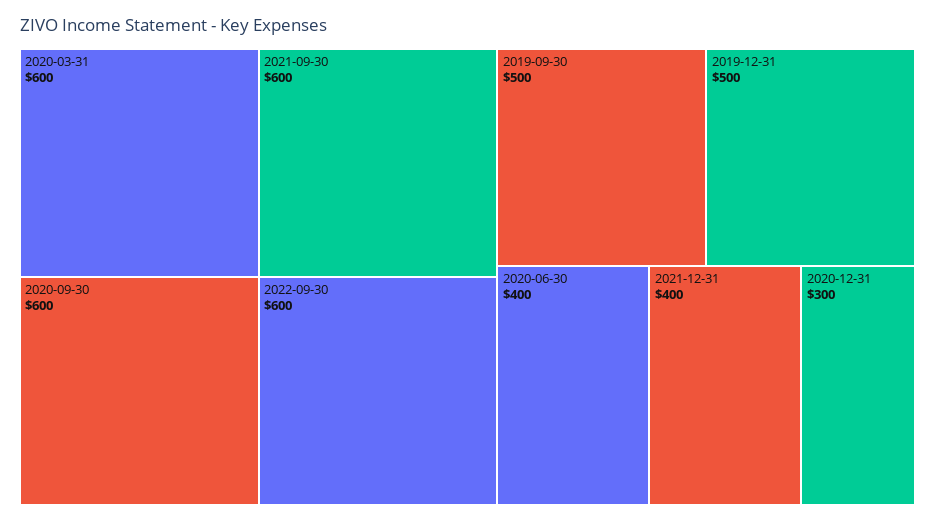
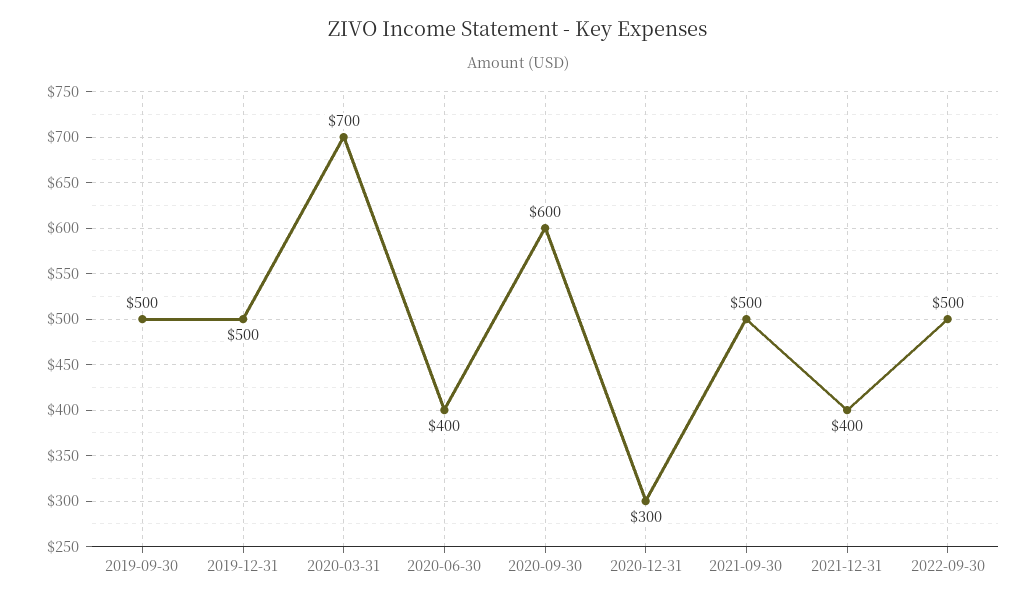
2020-03-31: 600 -> 700
2021-09-30: 600 -> 500
2022-09-30: 600 -> 500

